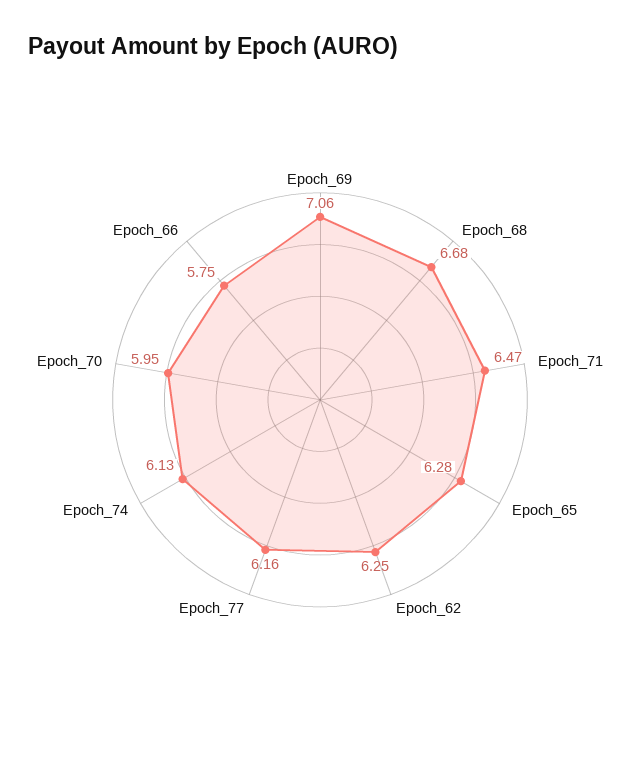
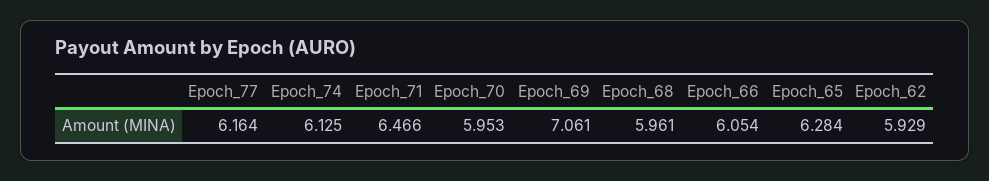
Epoch_68: 6.68 -> 5.961
Epoch_62: 6.25 -> 5.929
Epoch_66: 5.75 -> 6.054

